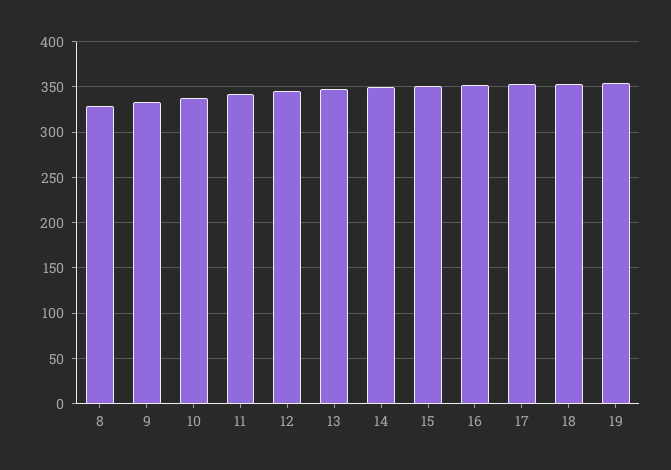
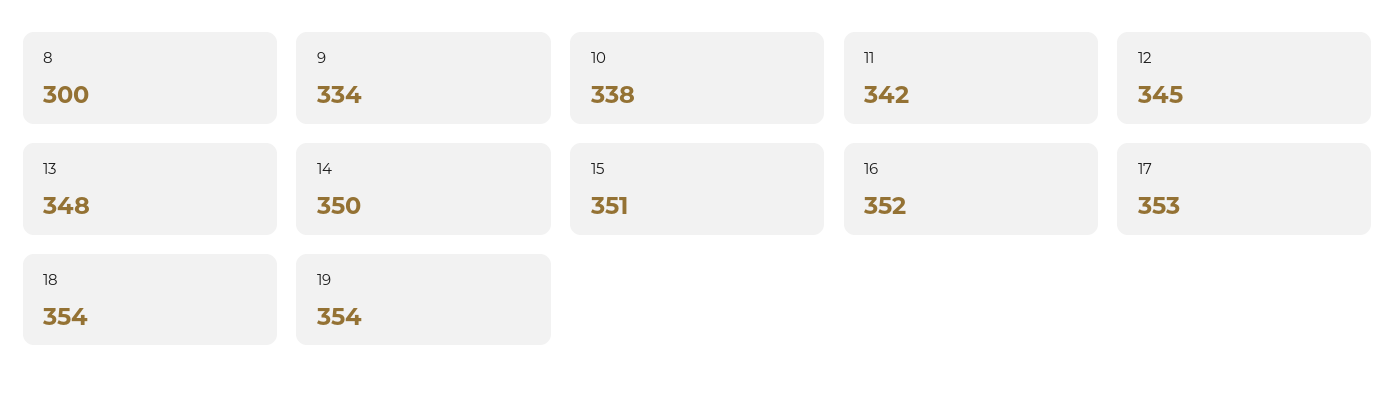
8: 330 -> 300

